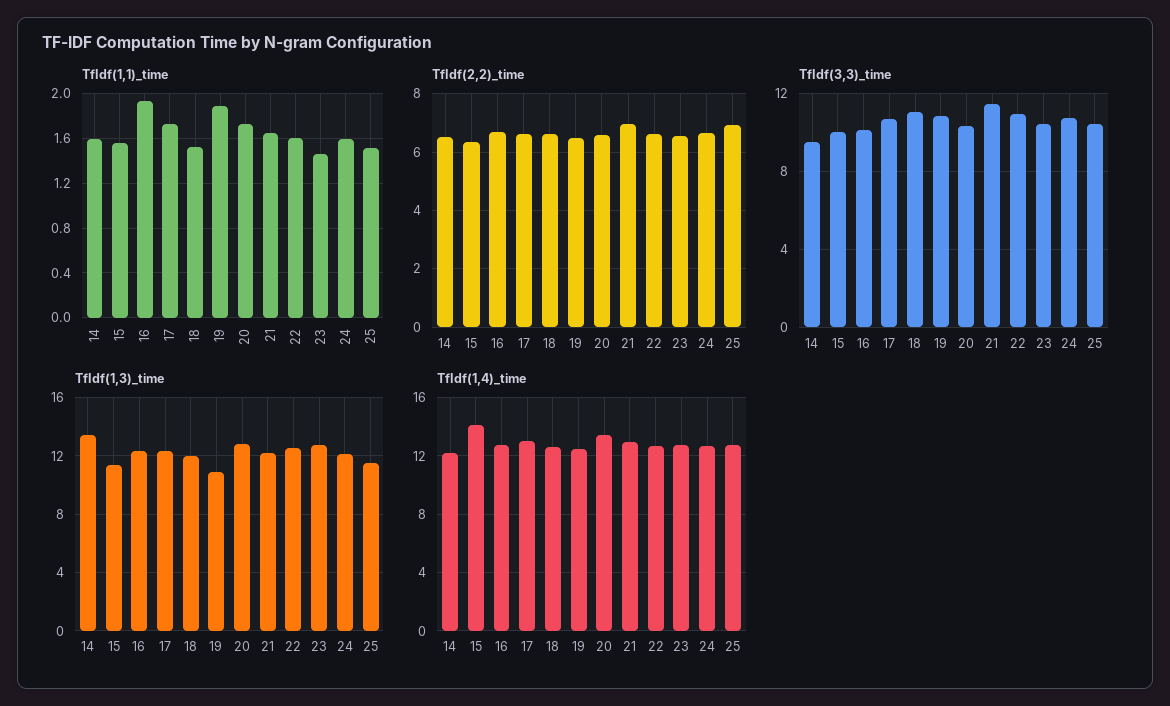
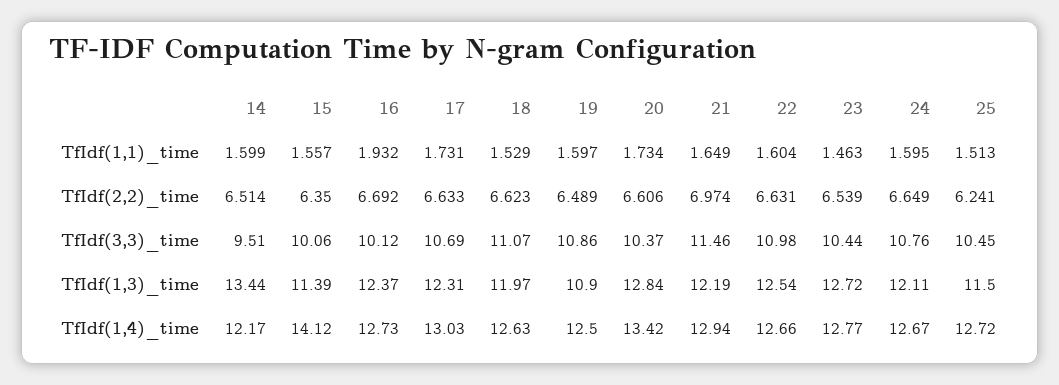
TfIdf(1,1)_time, 19: 1.9 -> 1.597
TfIdf(2,2)_time, 25: 7 -> 6.241

